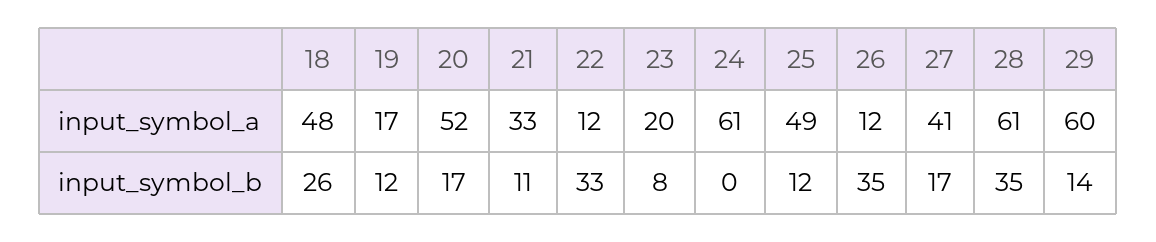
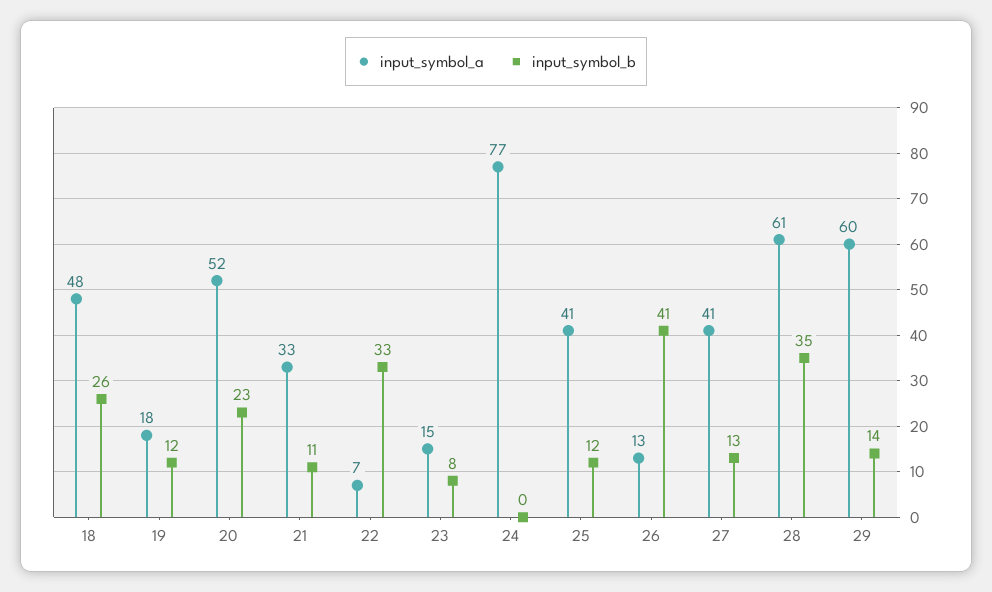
input_symbol_a, 19: 17 -> 18
input_symbol_a, 22: 12 -> 7
input_symbol_a, 23: 20 -> 15
input_symbol_a, 24: 61 -> 77
input_symbol_a, 25: 49 -> 41
input_symbol_a, 26: 12 -> 13
input_symbol_b, 20: 17 -> 23
input_symbol_b, 26: 35 -> 41
input_symbol_b, 27: 17 -> 13

